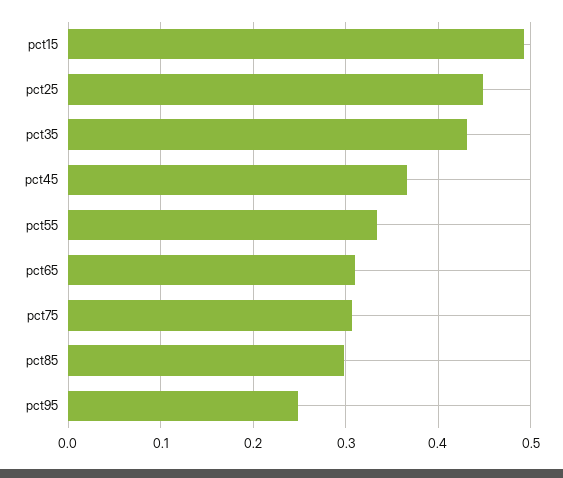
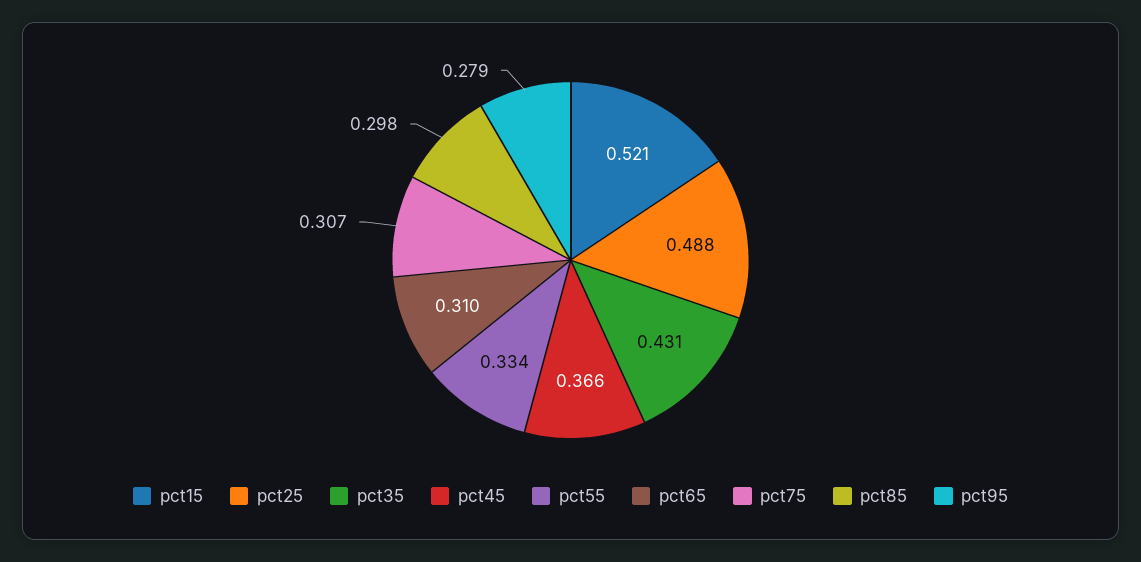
pct15: 0.49 -> 0.521
pct25: 0.45 -> 0.488
pct95: 0.25 -> 0.279

